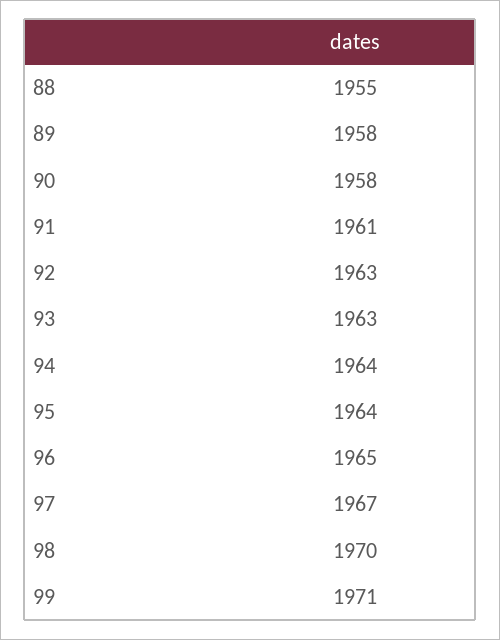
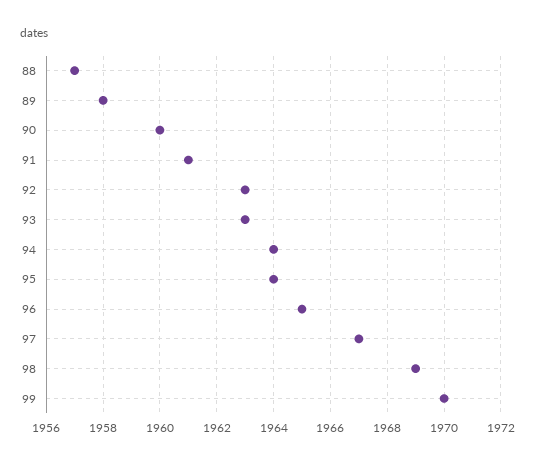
88: 1955 -> 1957
90: 1958 -> 1960
98: 1970 -> 1969
99: 1971 -> 1970

